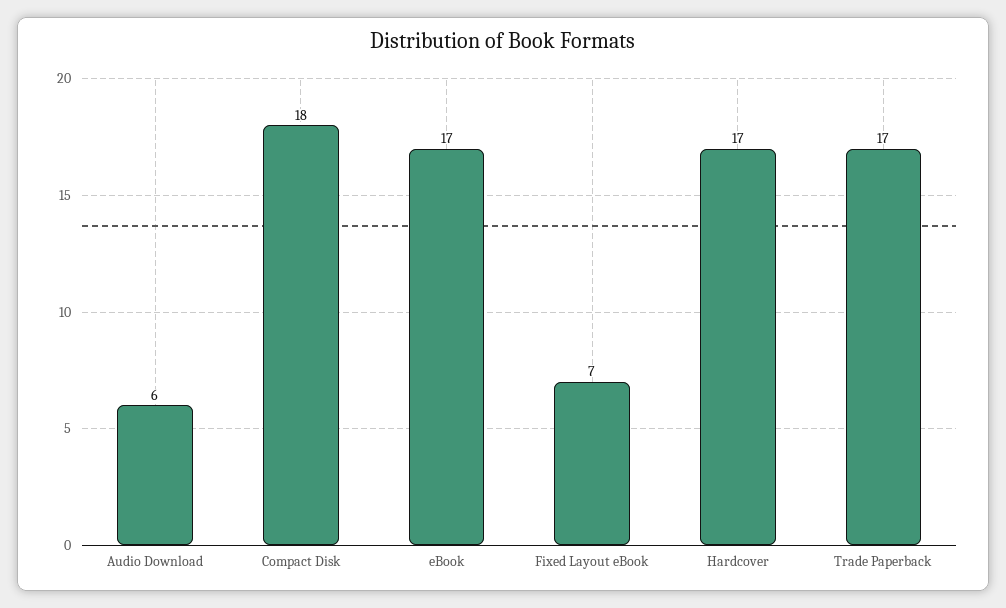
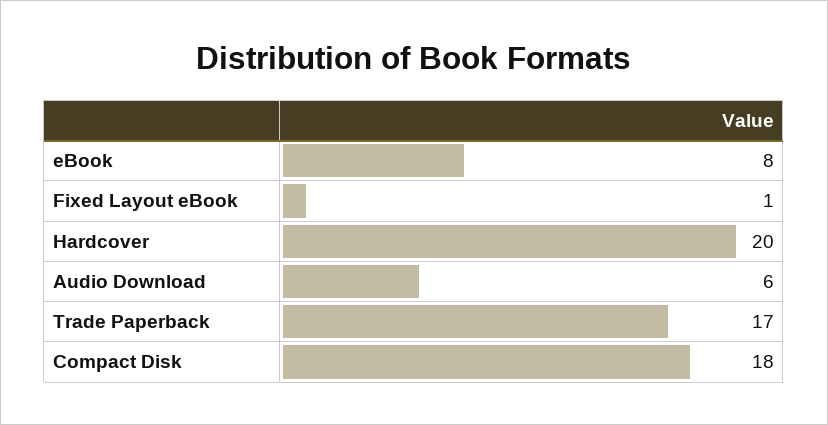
eBook: 17 -> 8
Fixed Layout eBook: 7 -> 1
Hardcover: 17 -> 20

